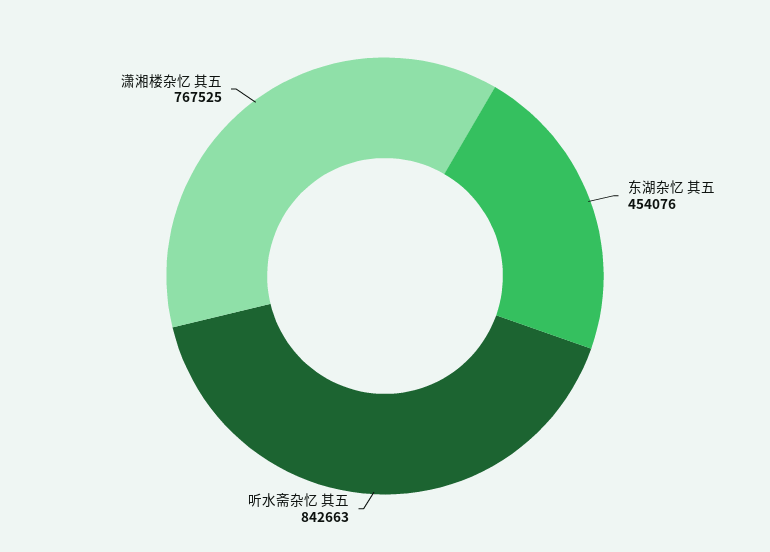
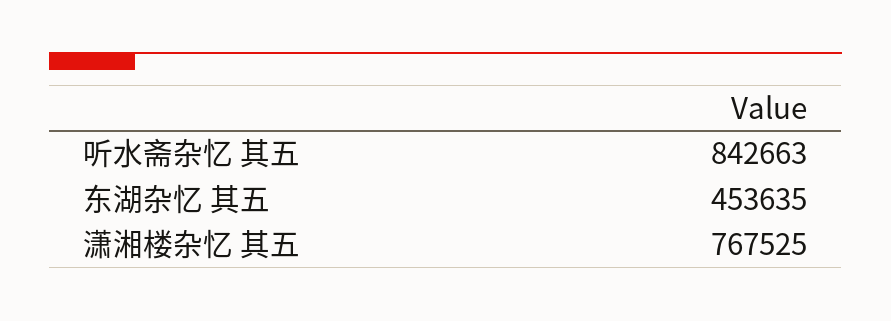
东湖杂忆 其五: 454076 -> 453635

